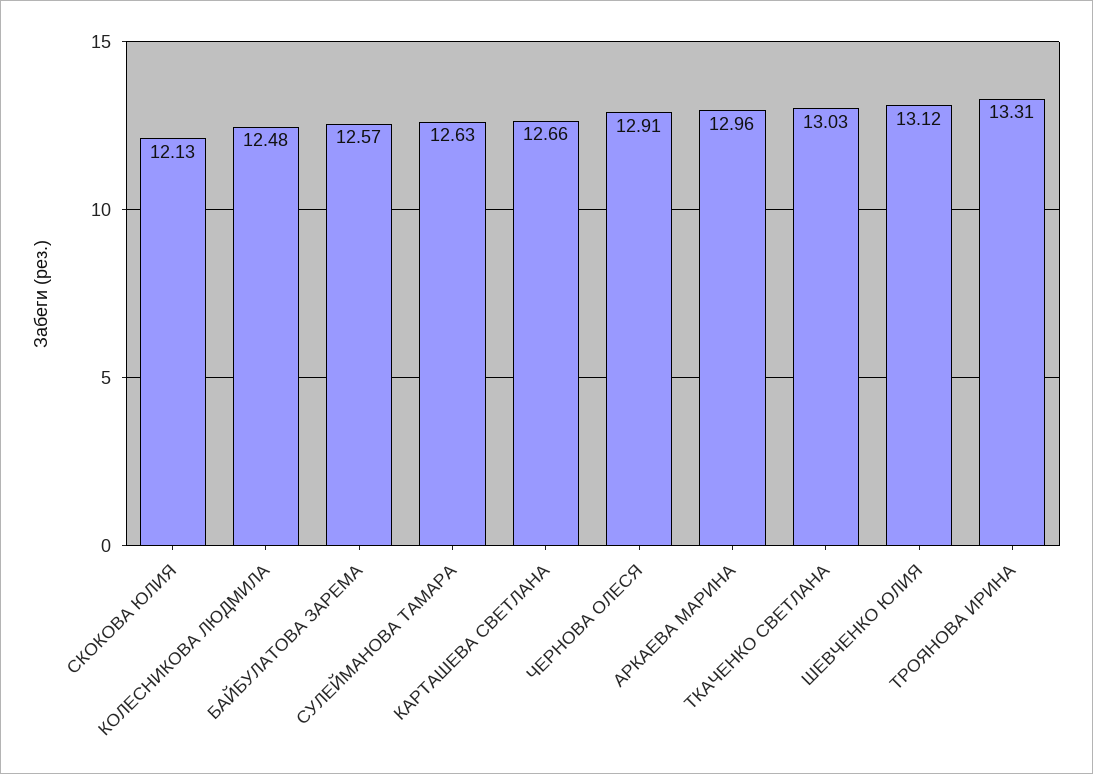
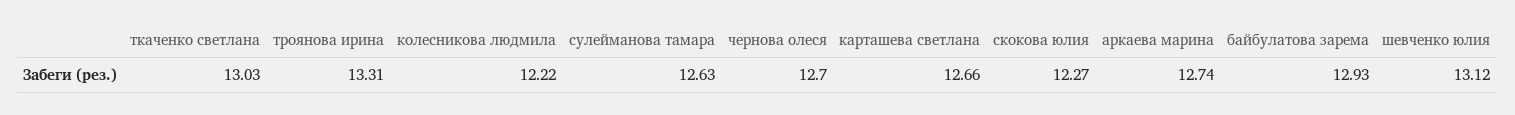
СКОКОВА ЮЛИЯ: 12.13 -> 12.27
КОЛЕСНИКОВА ЛЮДМИЛА: 12.48 -> 12.22
БАЙБУЛАТОВА ЗАРЕМА: 12.57 -> 12.93
ЧЕРНОВА ОЛЕСЯ: 12.91 -> 12.7
АРКАЕВА МАРИНА: 12.96 -> 12.74

